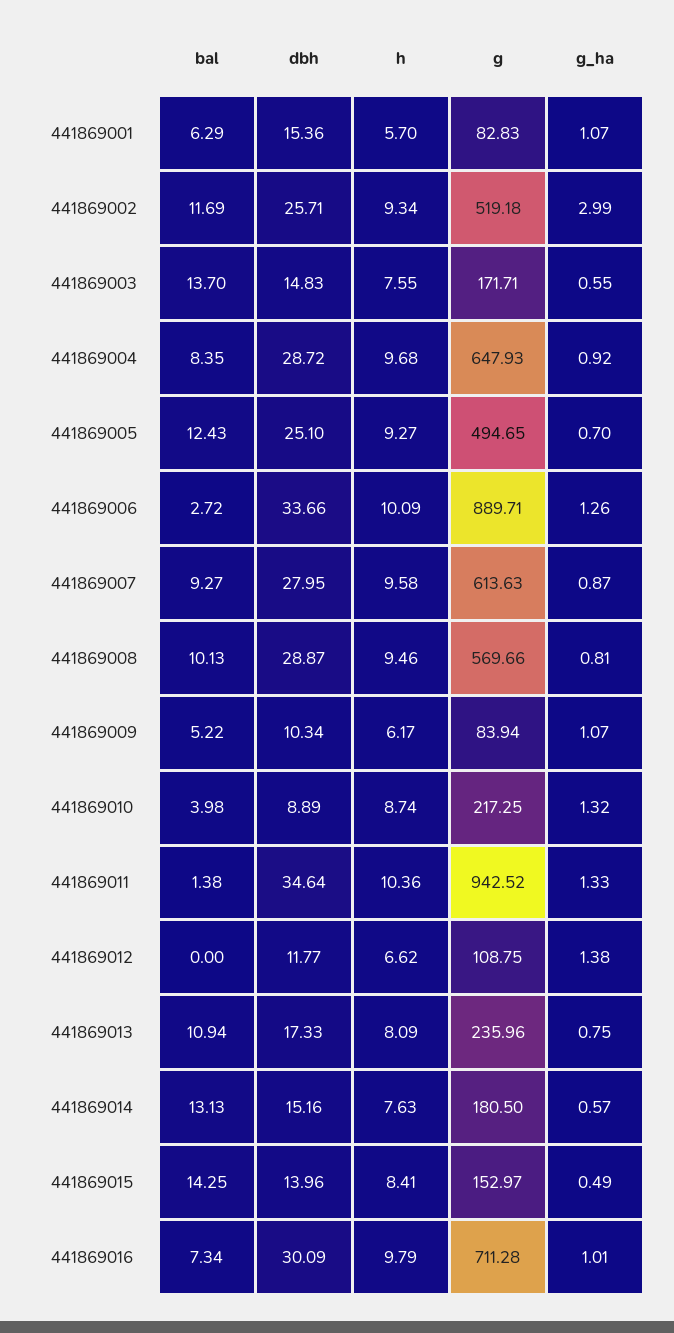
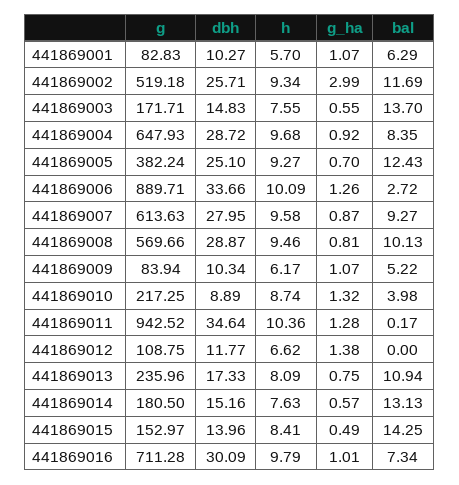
dbh, 441869001: 15.36 -> 10.27
g, 441869005: 494.65 -> 382.24
bal, 441869011: 1.38 -> 0.17
g_ha, 441869011: 1.33 -> 1.28

